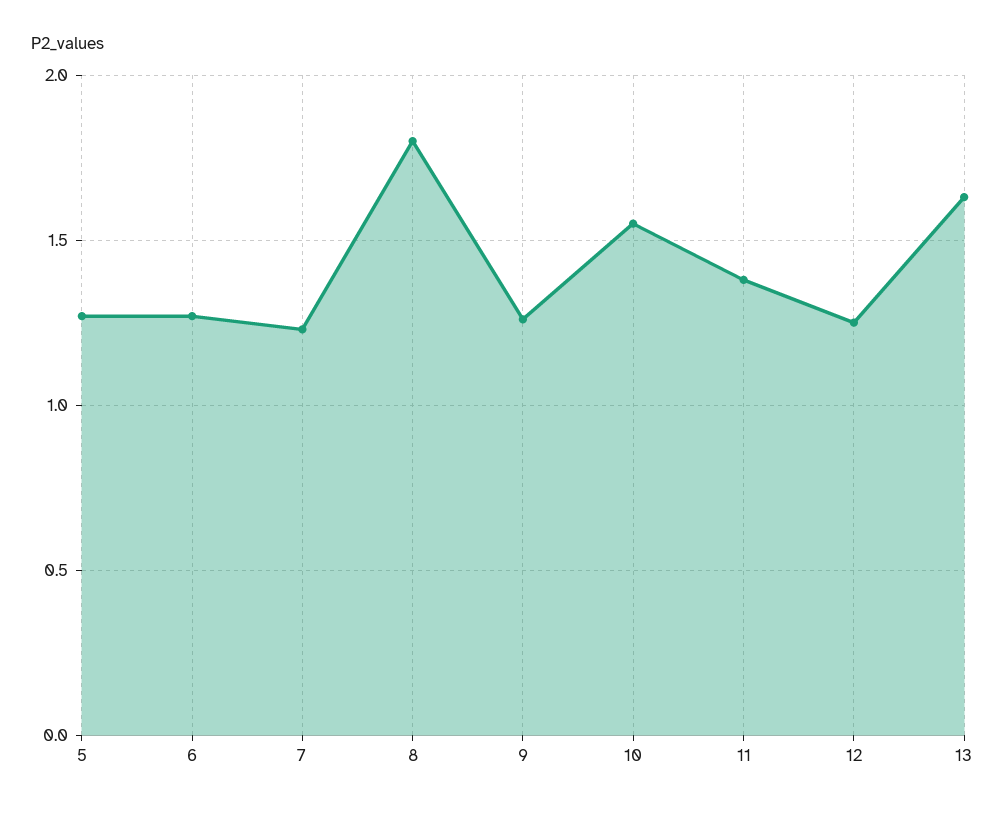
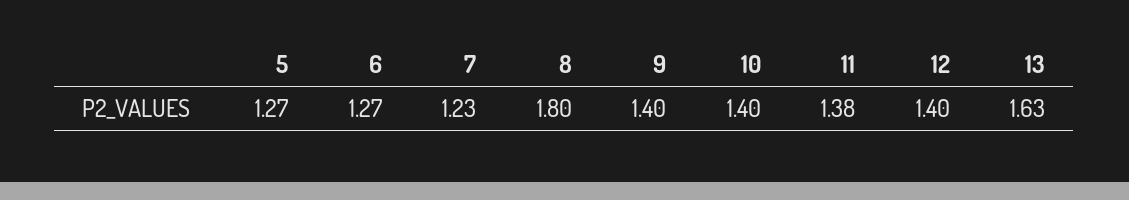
9: 1.25 -> 1.4
10: 1.55 -> 1.4
12: 1.25 -> 1.4

